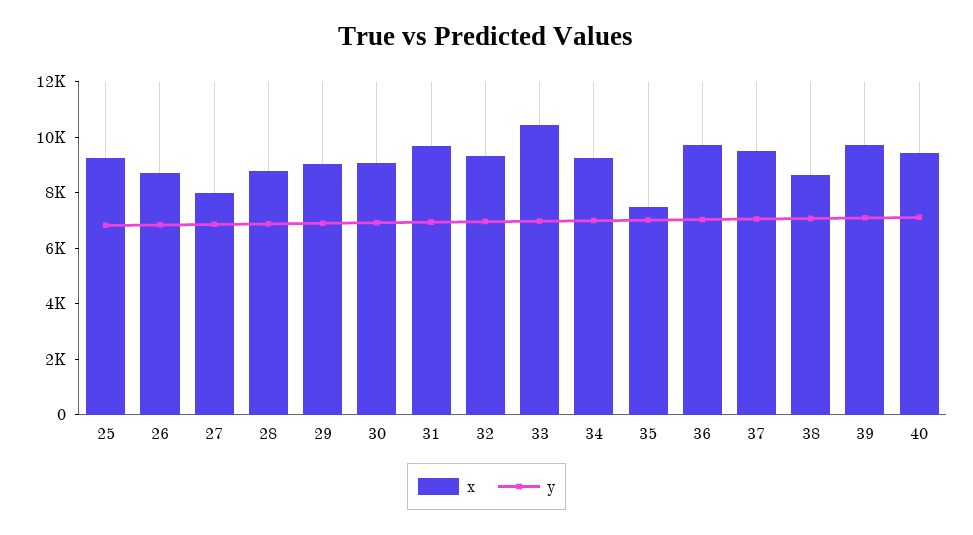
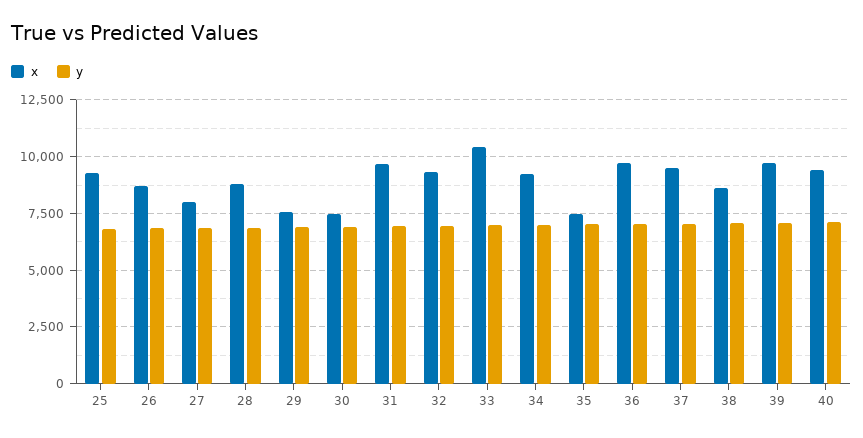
x, 29: 9000 -> 7500
x, 30: 9000 -> 7500

